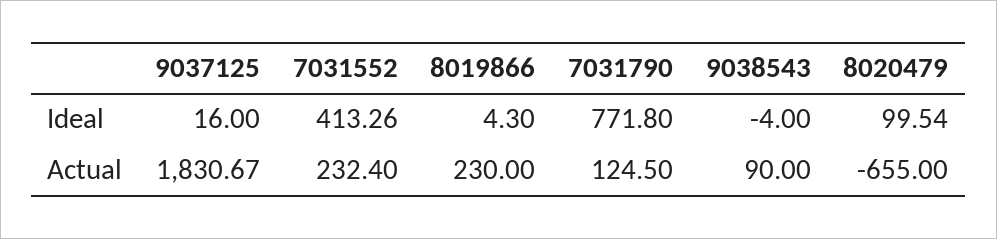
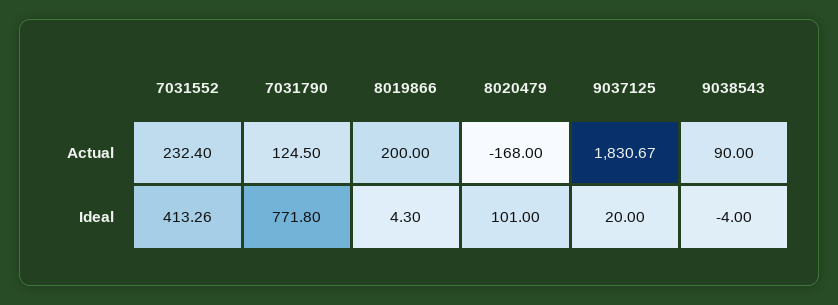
9037125, Ideal: 16 -> 20
8020479, Ideal: 99.54 -> 101
8019866, Actual: 230 -> 200
8020479, Actual: -655 -> -168

